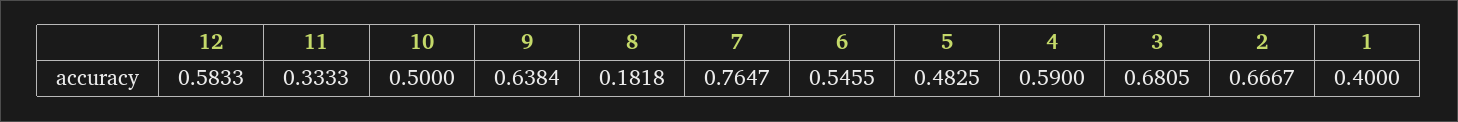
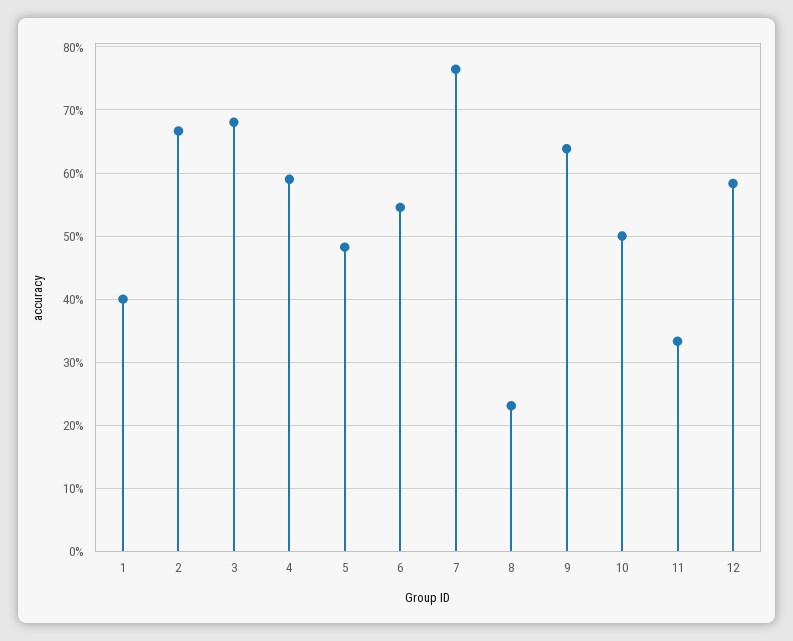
8: 0.1818 -> 0.23

